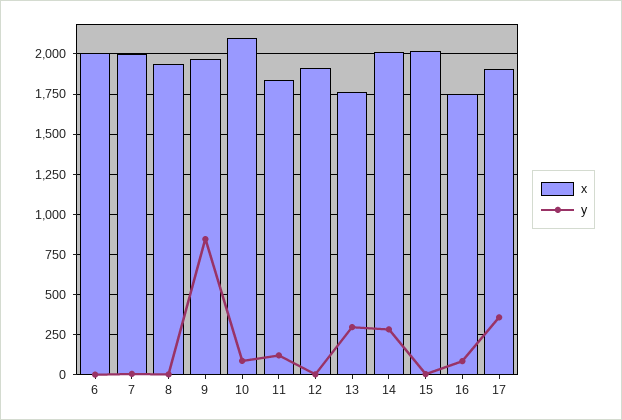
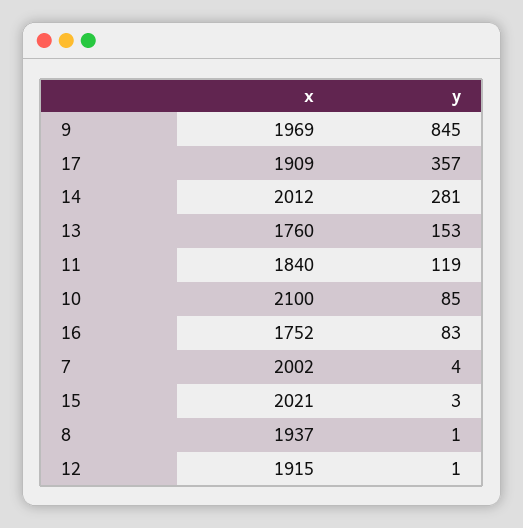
x, 6: 2000 -> none
y, 6: 0 -> none
y, 13: 300 -> 153

